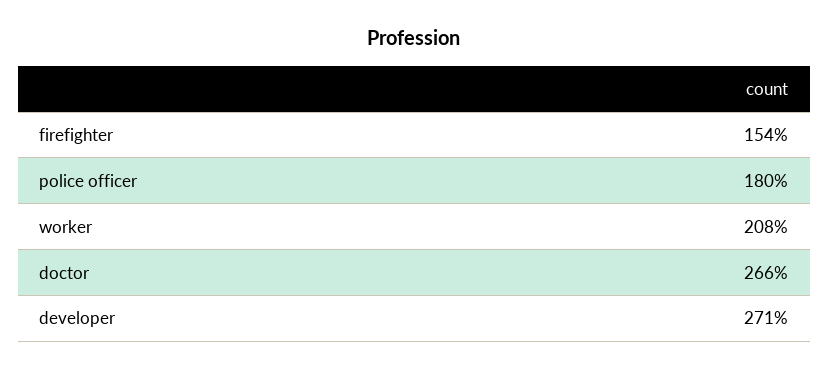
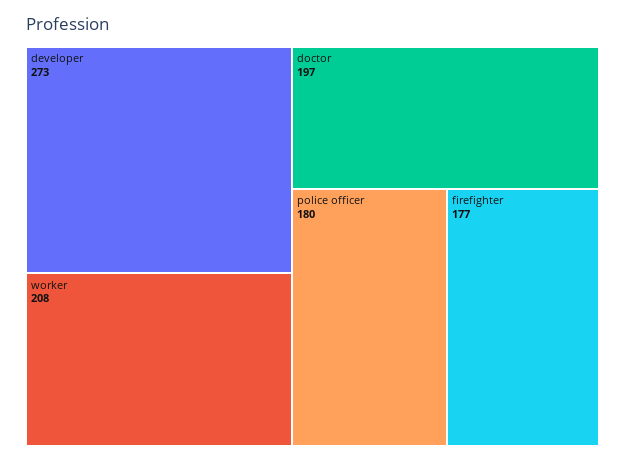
firefighter: 154 -> 177
doctor: 266 -> 197
developer: 271 -> 273

